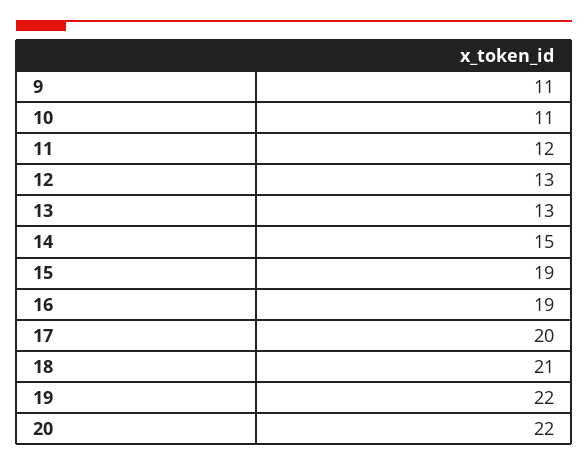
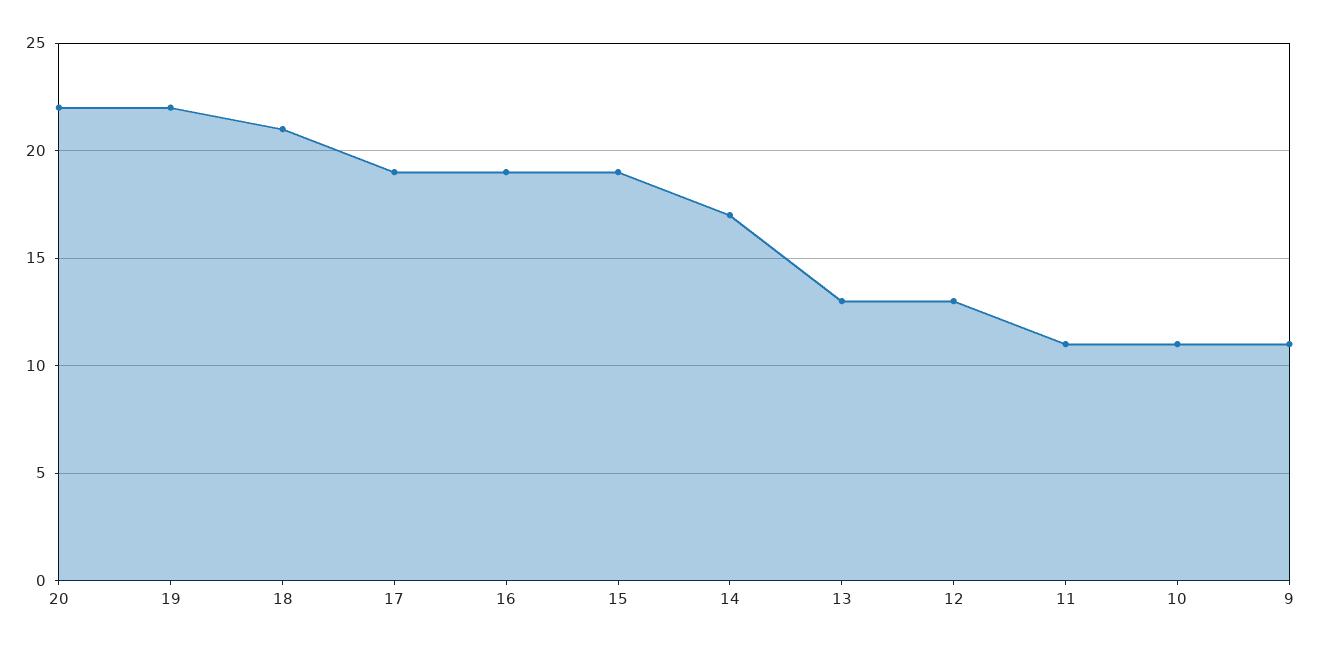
11: 12 -> 11
14: 15 -> 17
17: 20 -> 19

